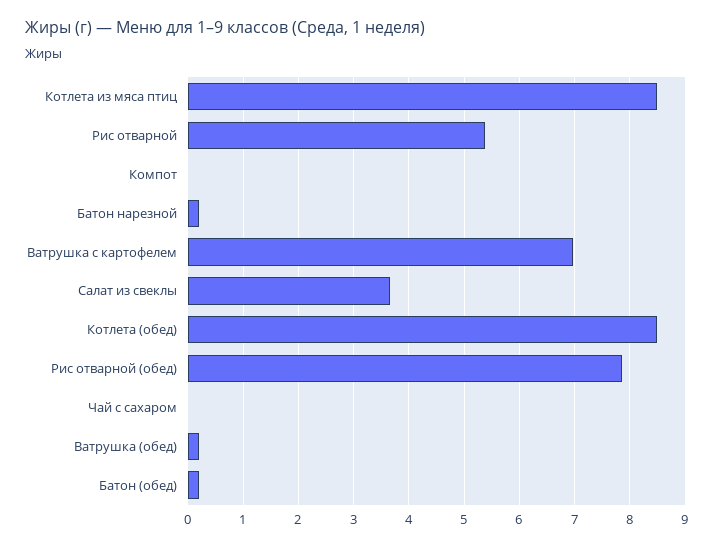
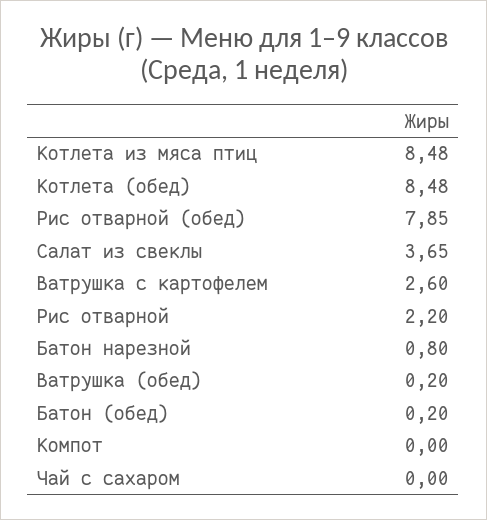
Рис отварной: 5.4 -> 2.2
Батон нарезной: 0.2 -> 0.8
Ватрушка с картофелем: 7 -> 2.6

